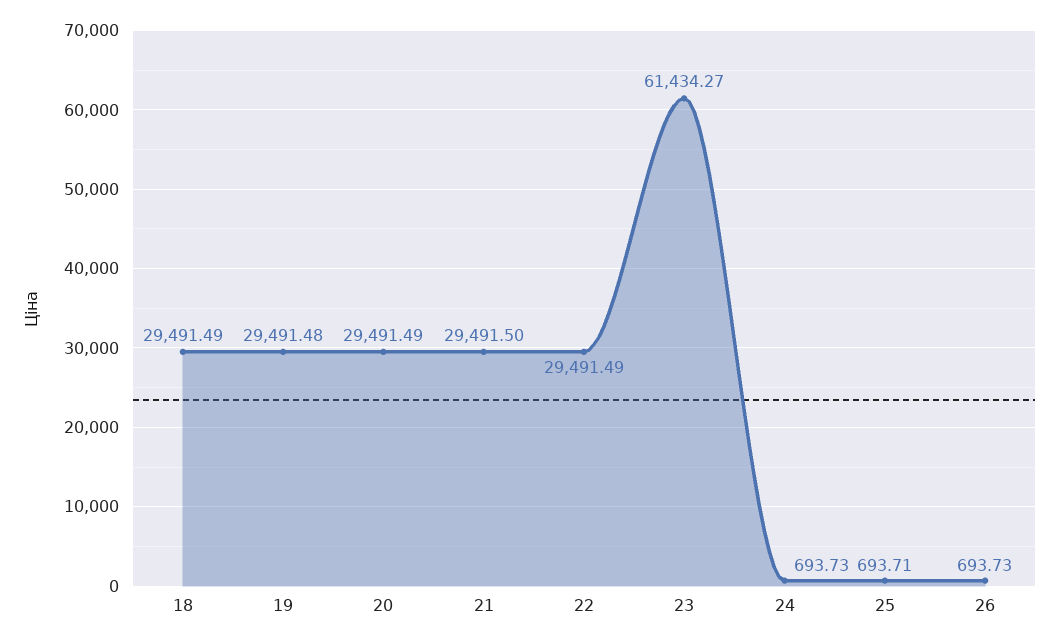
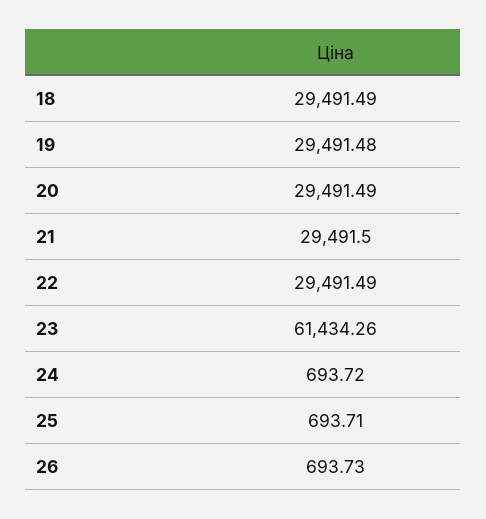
23: 61434.27 -> 61434.26
24: 693.73 -> 693.72

